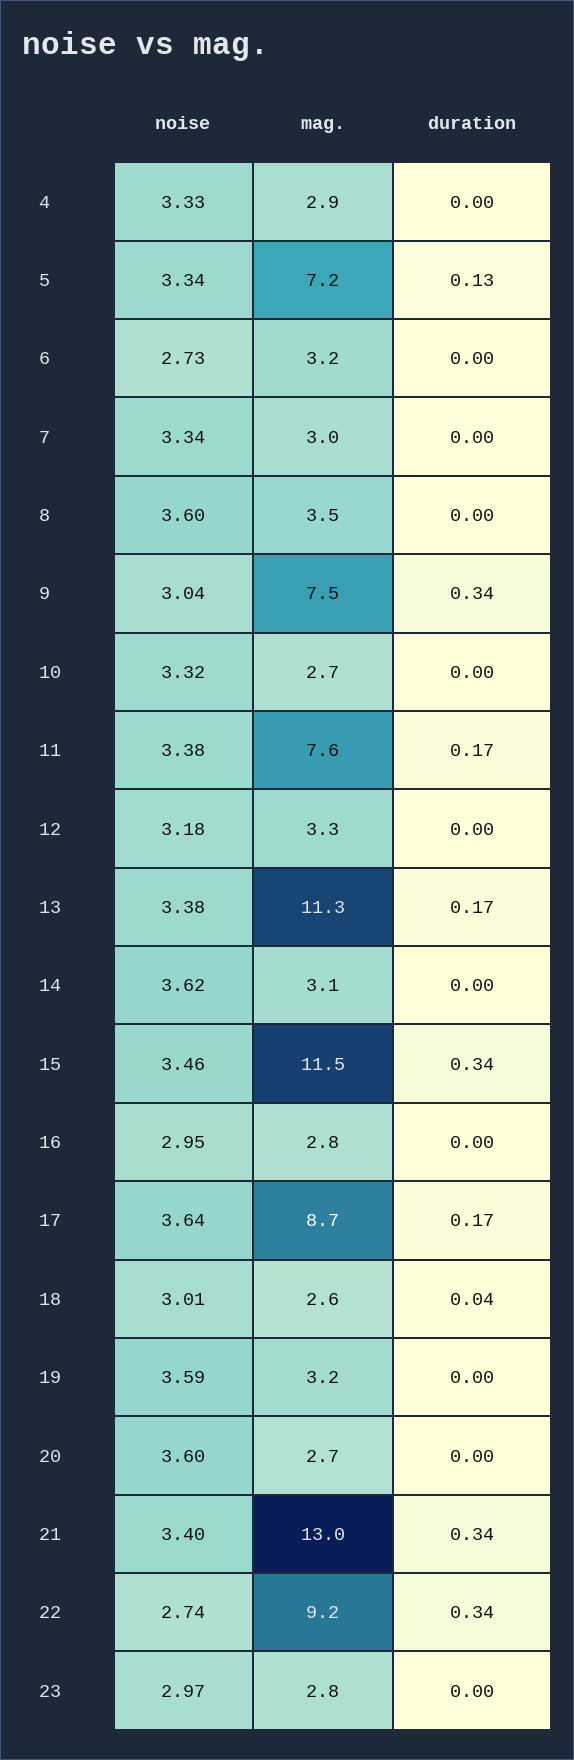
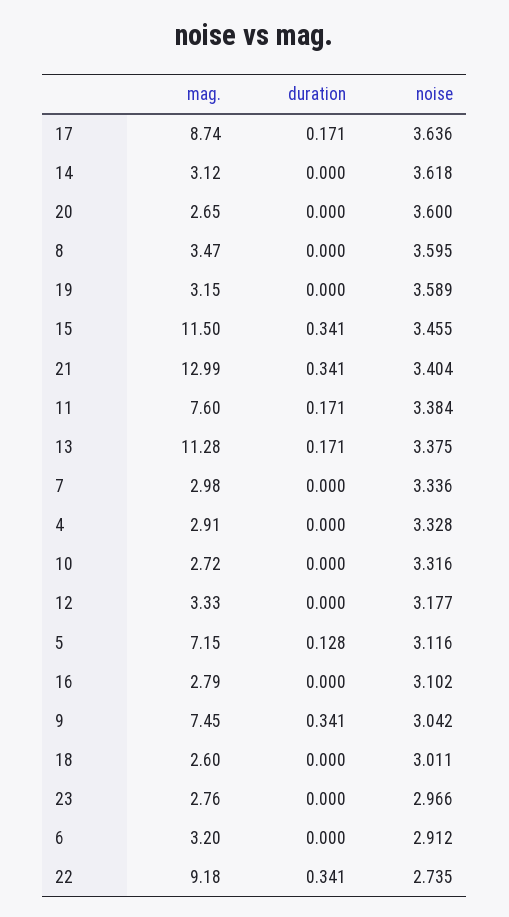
noise, 5: 3.34 -> 3.116
noise, 6: 2.73 -> 2.912
noise, 16: 2.95 -> 3.102
duration, 18: 0.04 -> 0

